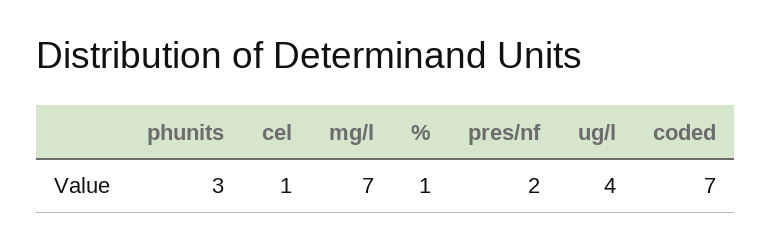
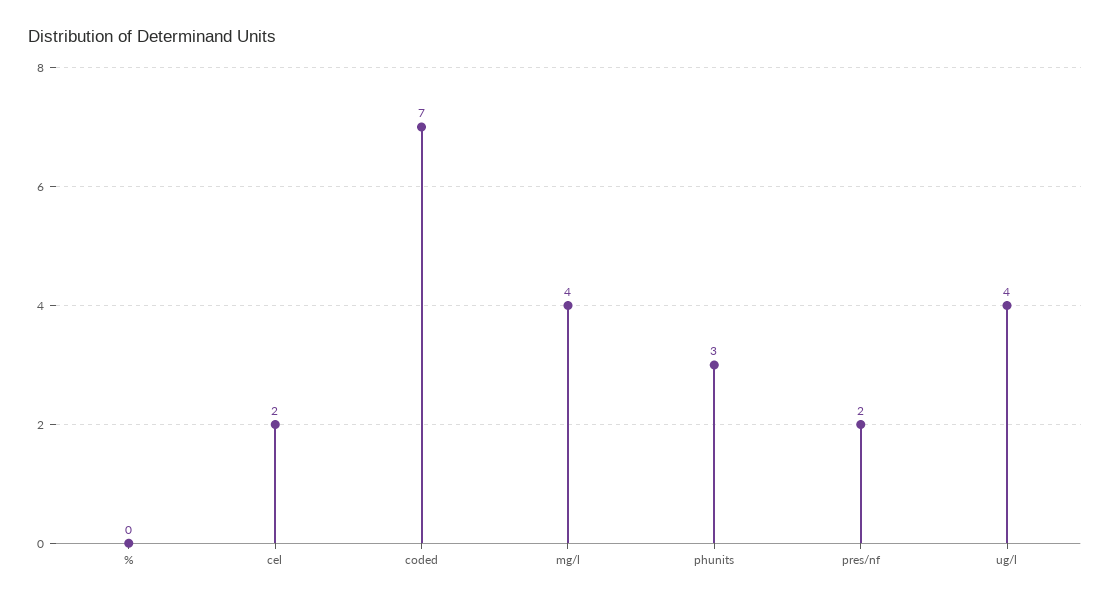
cel: 1 -> 2
mg/l: 7 -> 4
%: 1 -> 0

